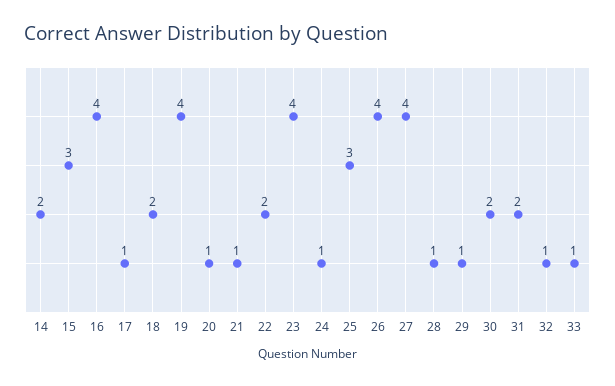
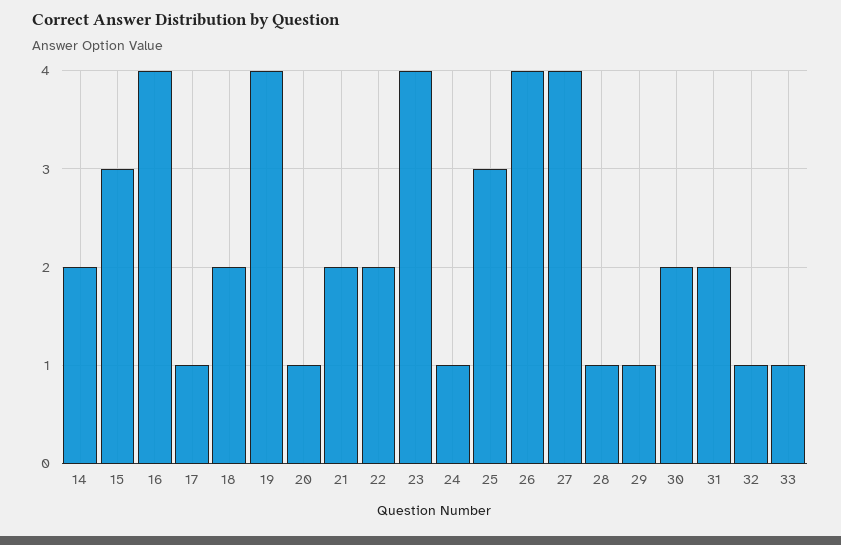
21: 1 -> 2

